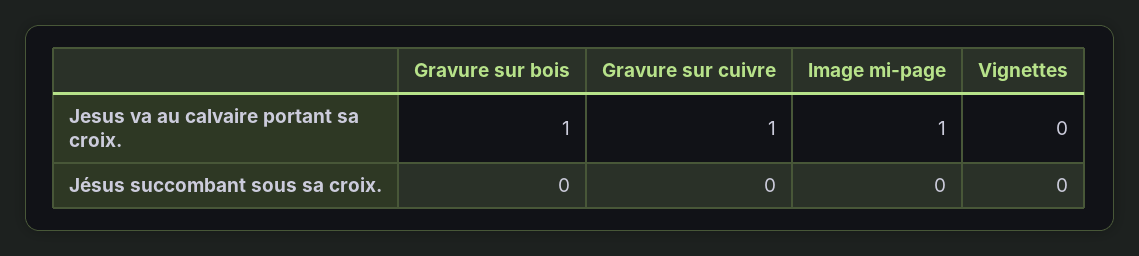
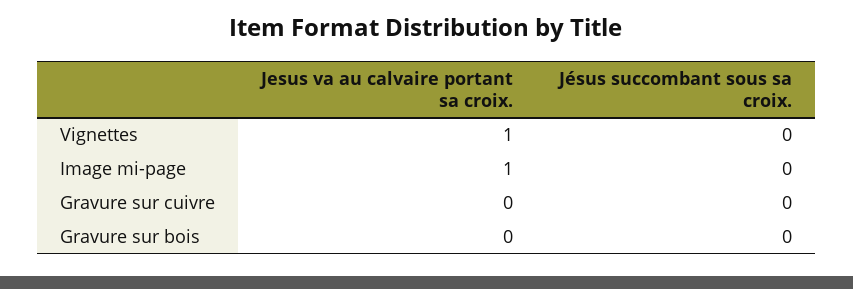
Gravure sur bois, Jesus va au calvaire portant sa croix.: 1 -> 0
Gravure sur cuivre, Jesus va au calvaire portant sa croix.: 1 -> 0
Vignettes, Jesus va au calvaire portant sa croix.: 0 -> 1

